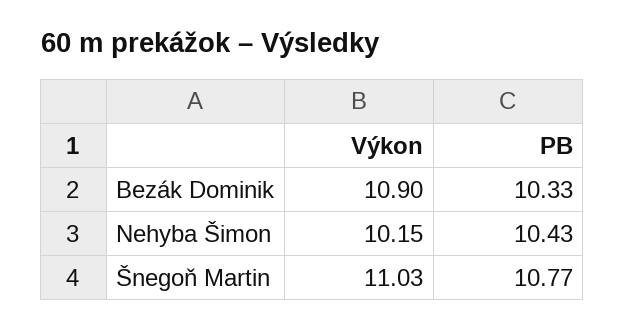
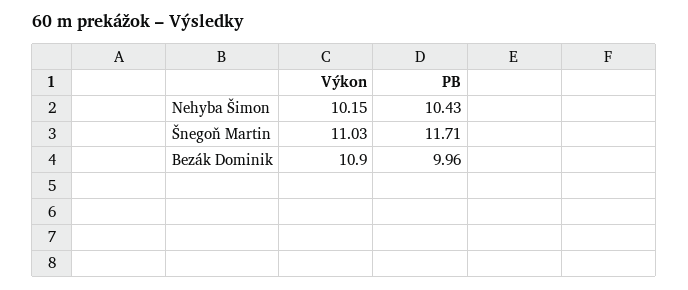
PB, Bezák Dominik: 10.33 -> 9.96
PB, Šnegoň Martin: 10.77 -> 11.71

